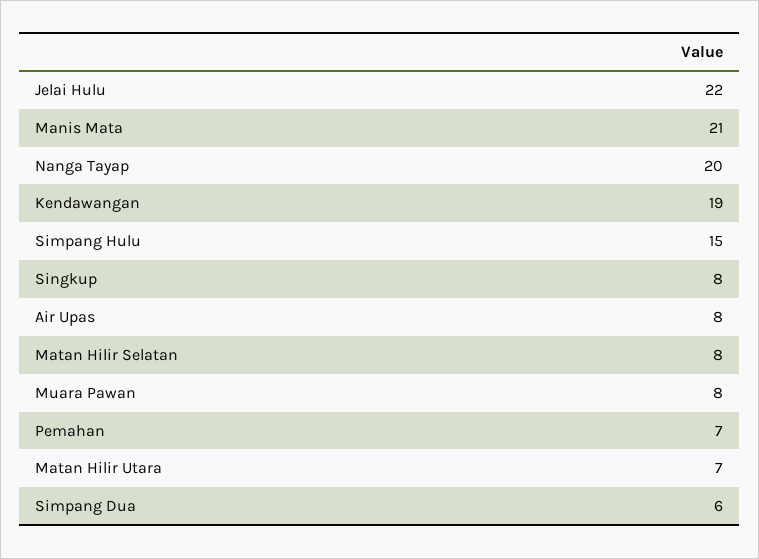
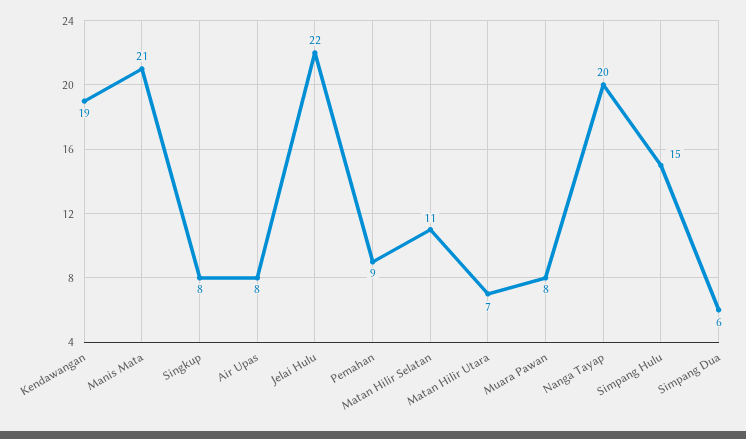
Matan Hilir Selatan: 8 -> 11
Pemahan: 7 -> 9

